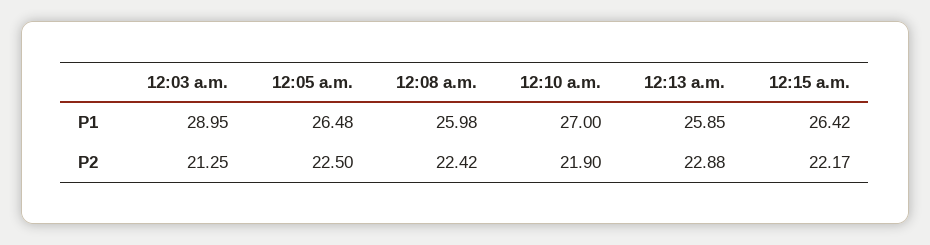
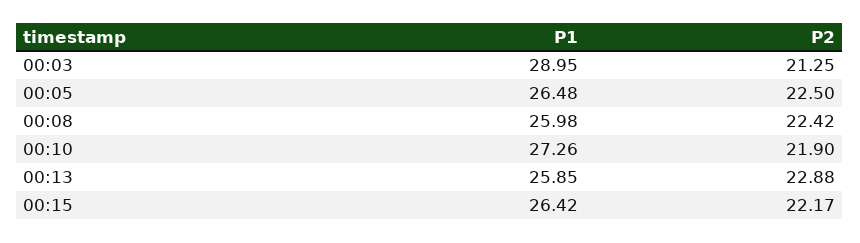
12:10 a.m., P1: 27 -> 27.26

